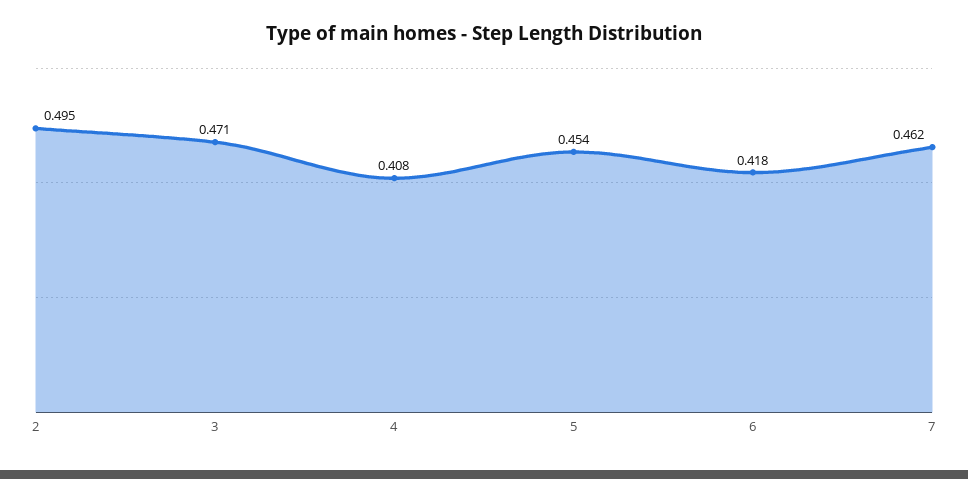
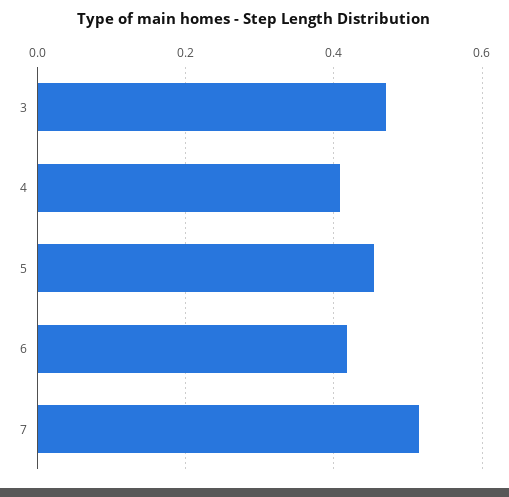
2: 0.495 -> none
7: 0.462 -> 0.52

